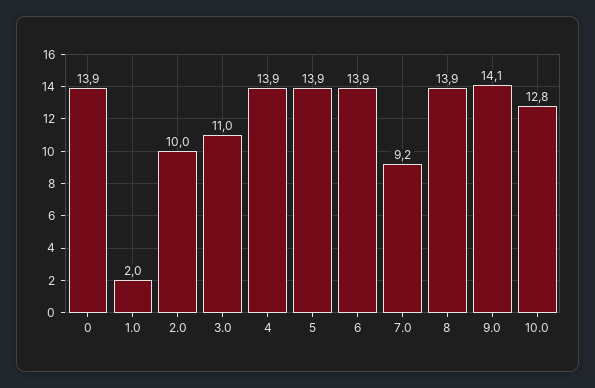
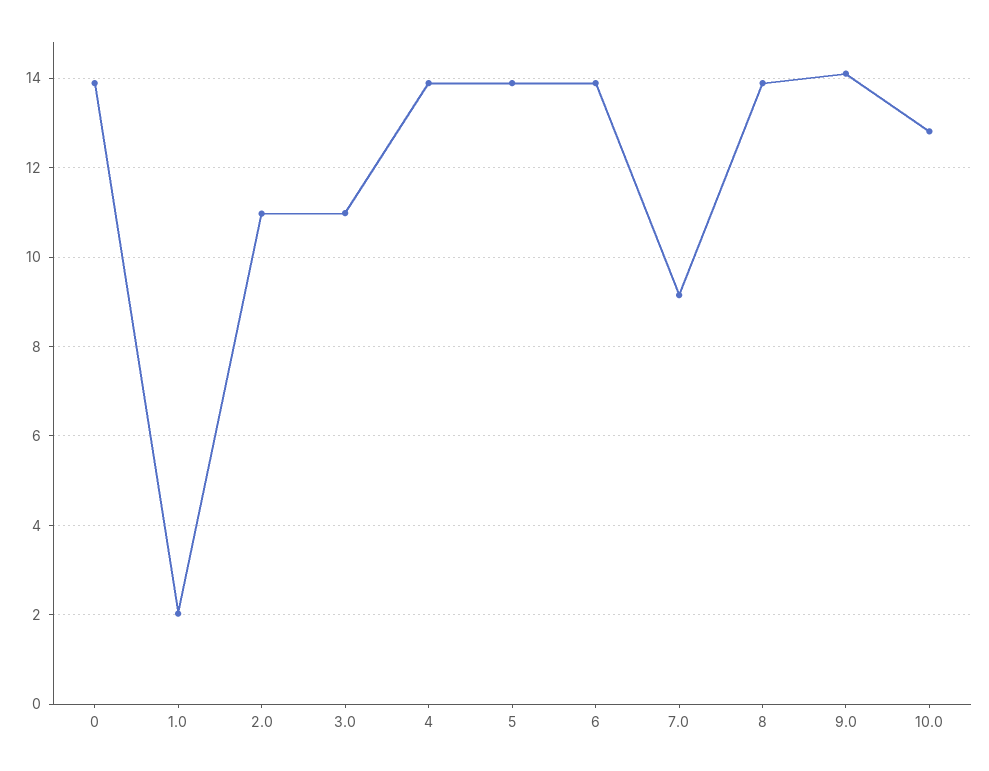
2.0: 10 -> 11

